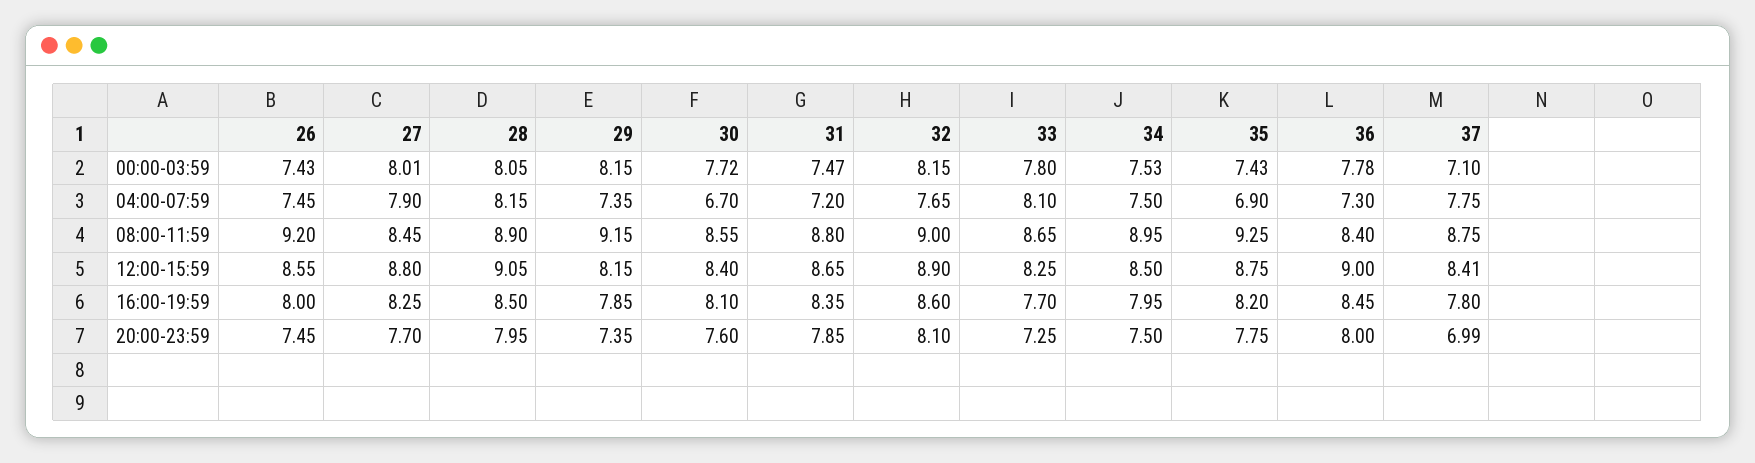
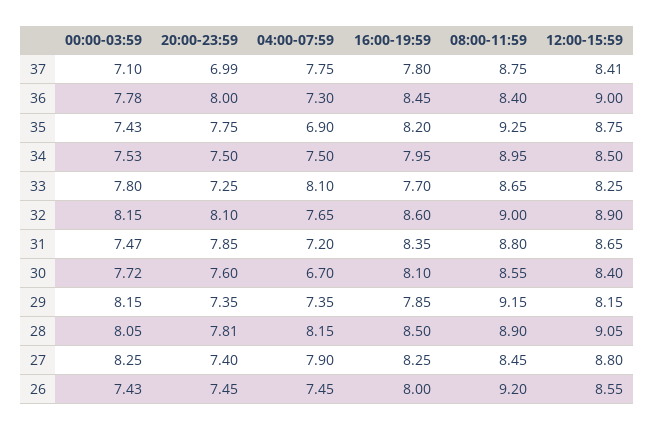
27, 00:00-03:59: 8.01 -> 8.25
27, 20:00-23:59: 7.7 -> 7.4
28, 20:00-23:59: 7.95 -> 7.81

